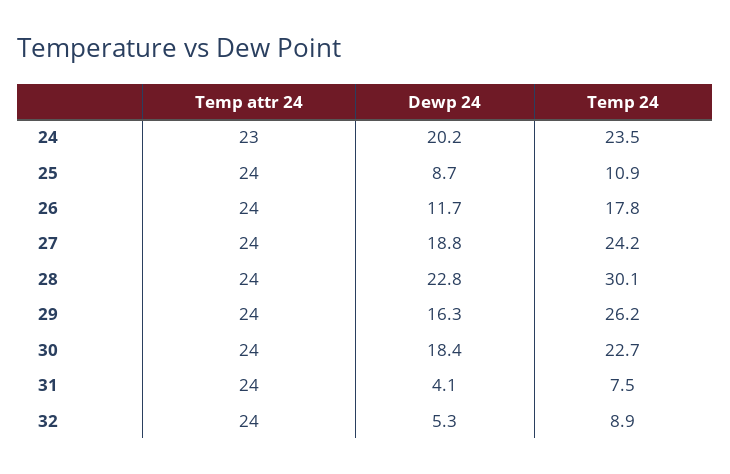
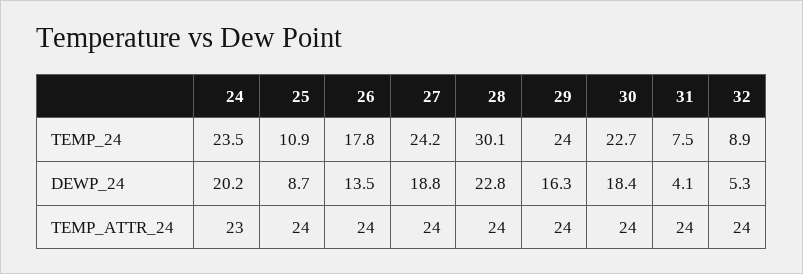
Dewp 24, 26: 11.7 -> 13.5
Temp 24, 29: 26.2 -> 24

